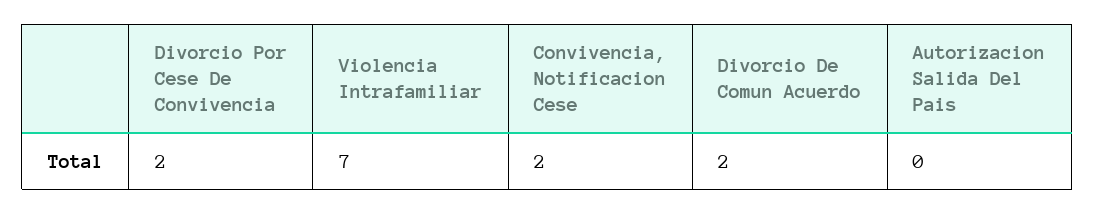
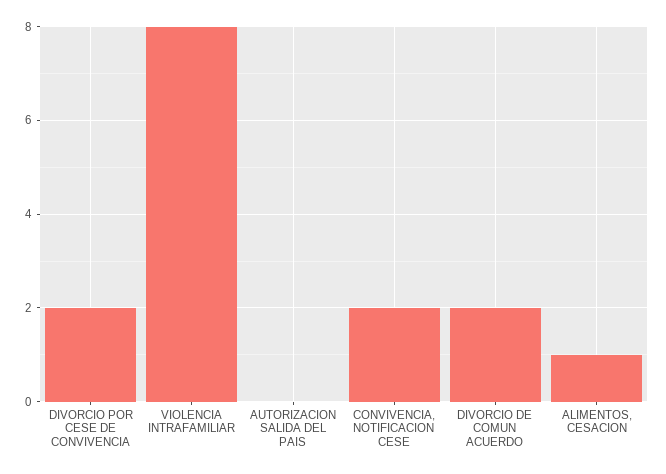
Violencia Intrafamiliar: 7 -> 8
ALIMENTOS, CESACION: none -> 1

